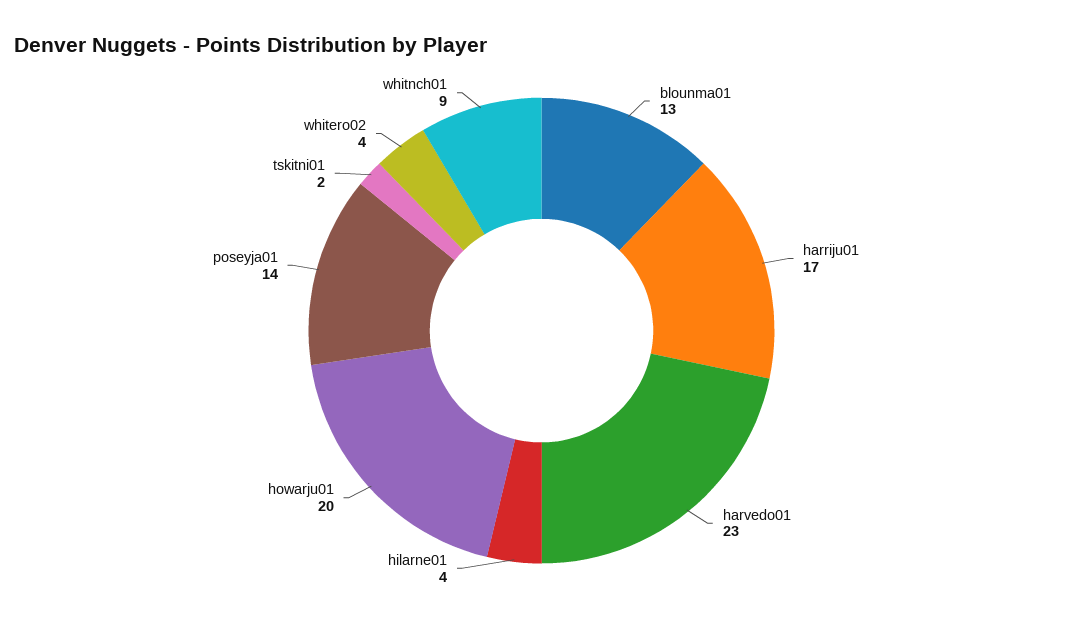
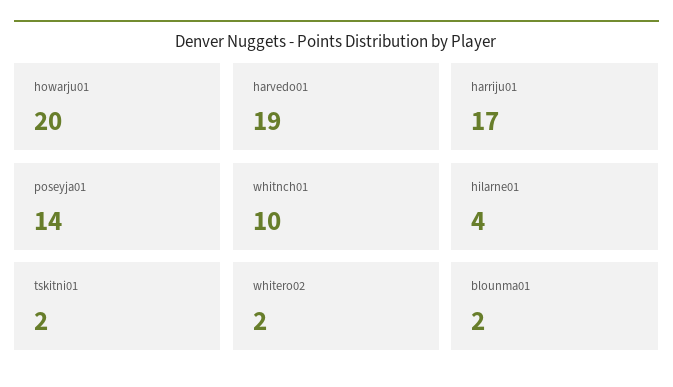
blounma01: 13 -> 2
harvedo01: 23 -> 19
whitero02: 4 -> 2
whitnch01: 9 -> 10

